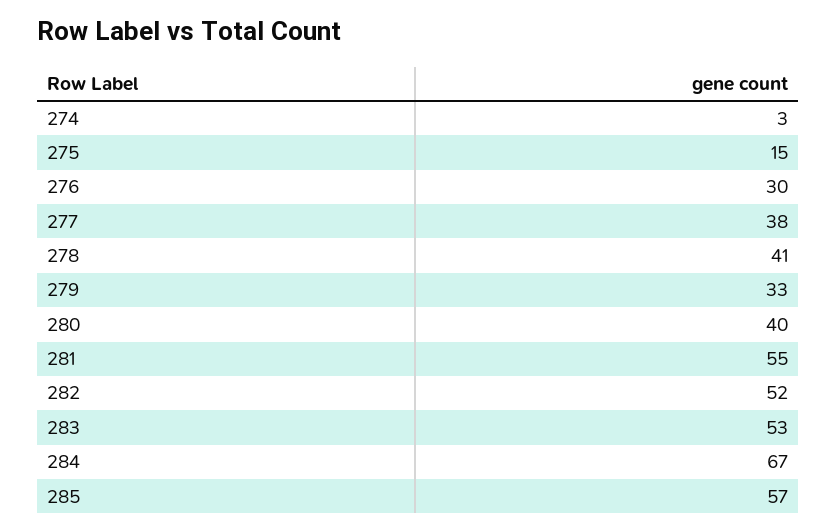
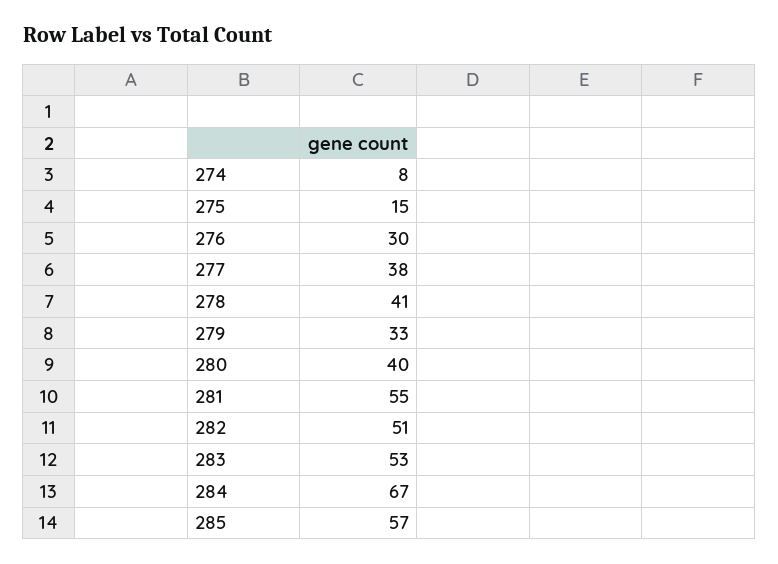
274: 3 -> 8
282: 52 -> 51

